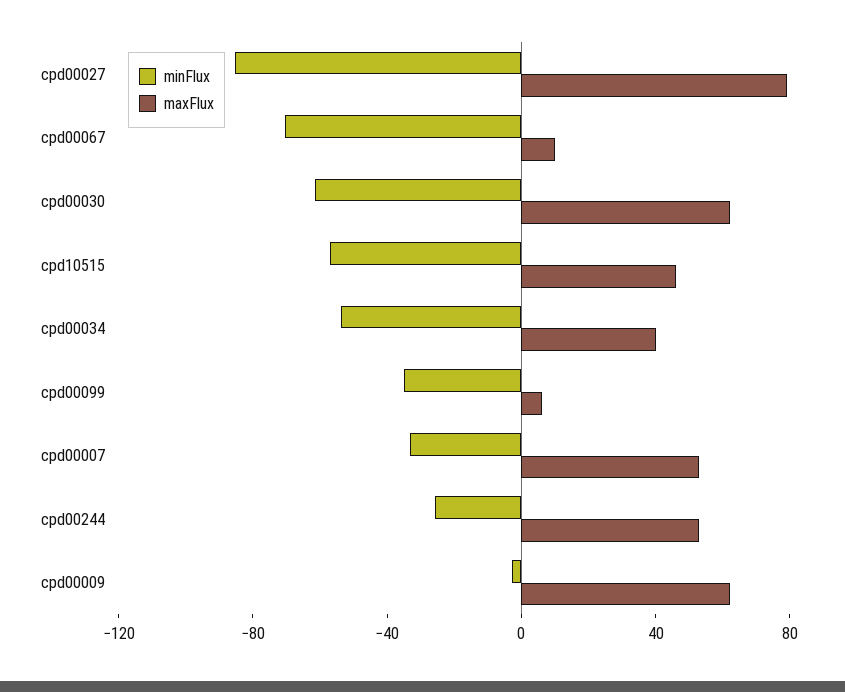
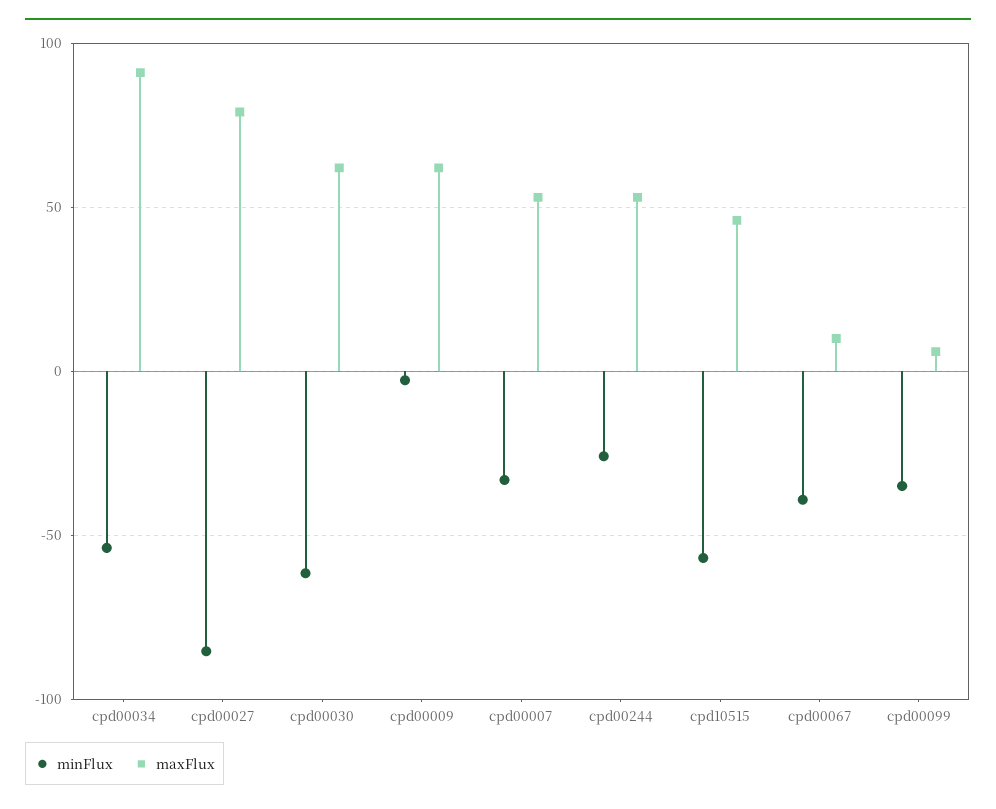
minFlux, cpd00067: -70 -> -40
maxFlux, cpd00034: 40 -> 90

